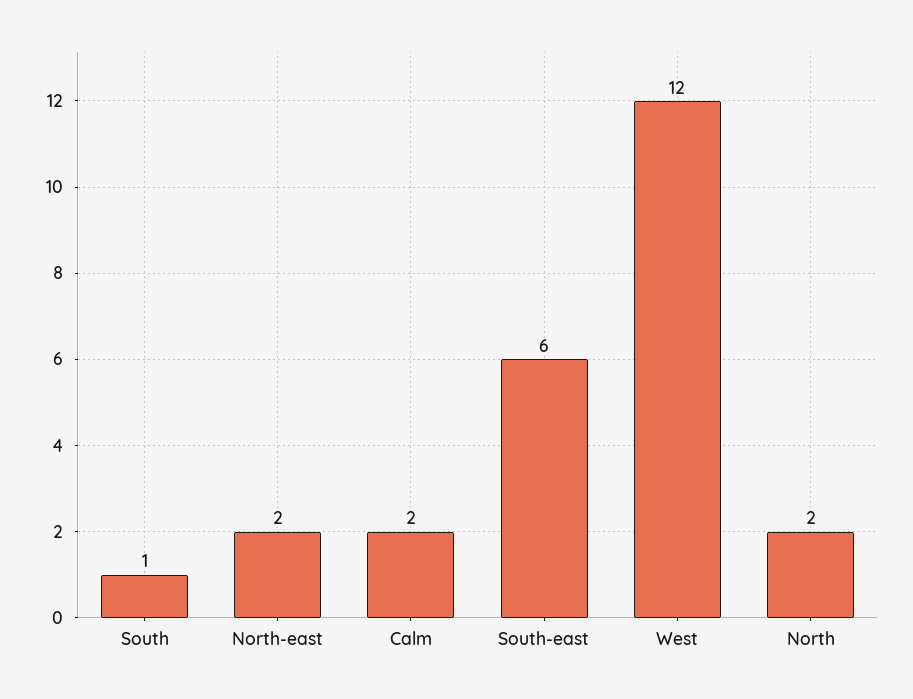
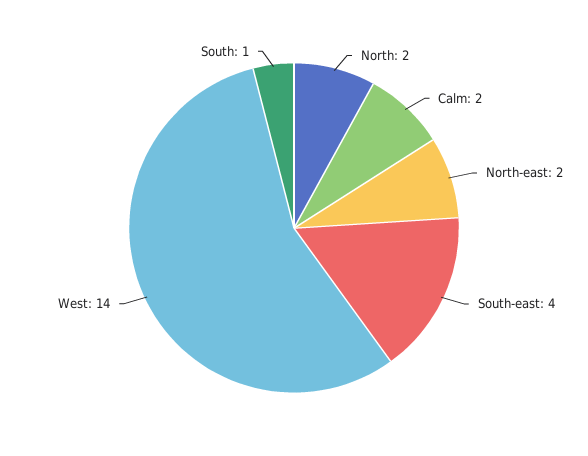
South-east: 6 -> 4
West: 12 -> 14

